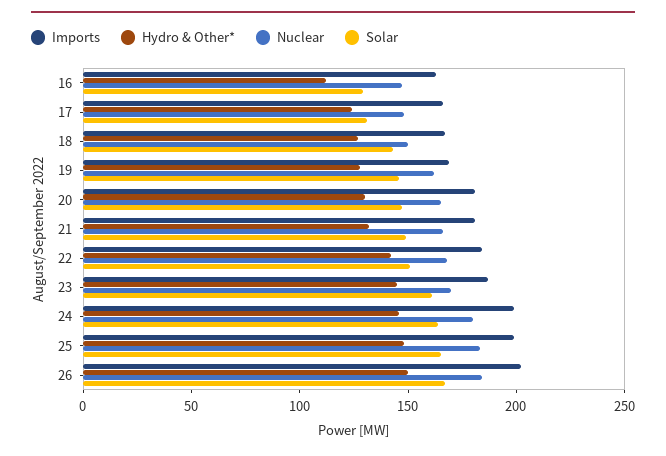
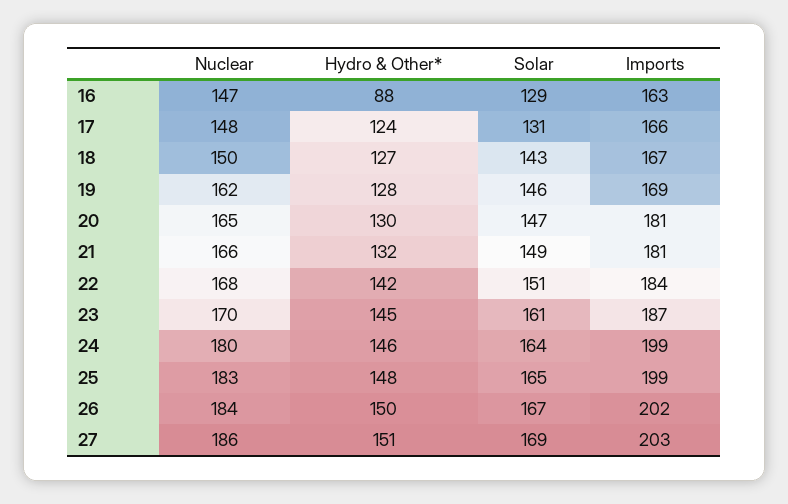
Hydro & Other*, 16: 110 -> 88
Nuclear, 27: none -> 186
Hydro & Other*, 27: none -> 151
Solar, 27: none -> 169
Imports, 27: none -> 203

